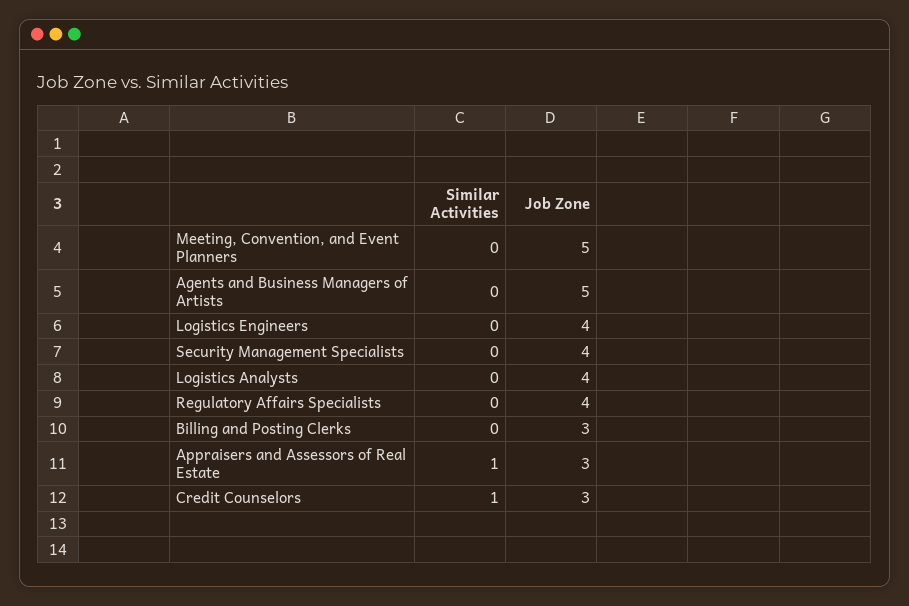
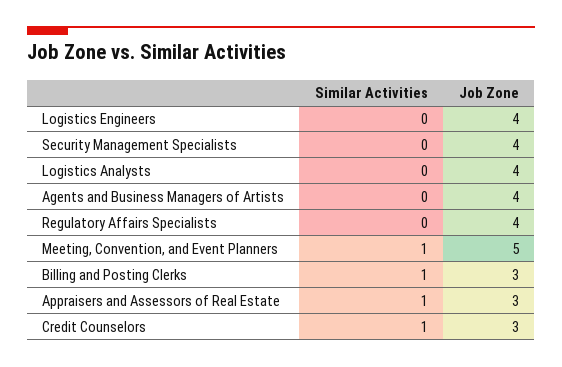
Similar Activities, Meeting, Convention, and Event Planners: 0 -> 1
Job Zone, Agents and Business Managers of Artists: 5 -> 4
Similar Activities, Billing and Posting Clerks: 0 -> 1

